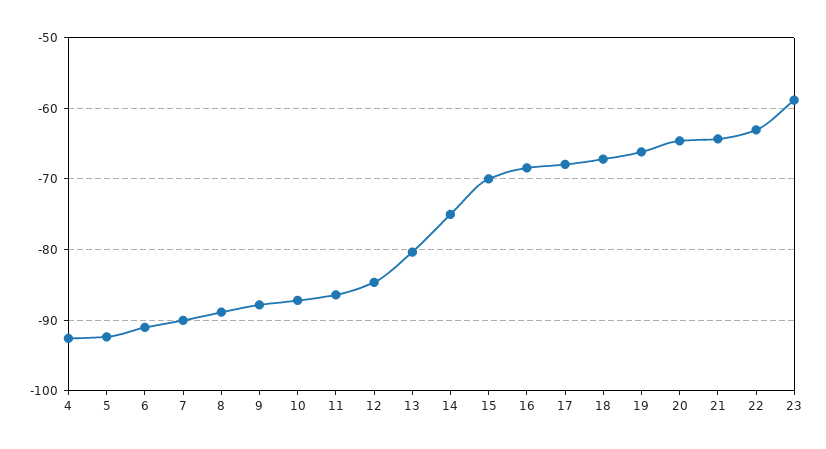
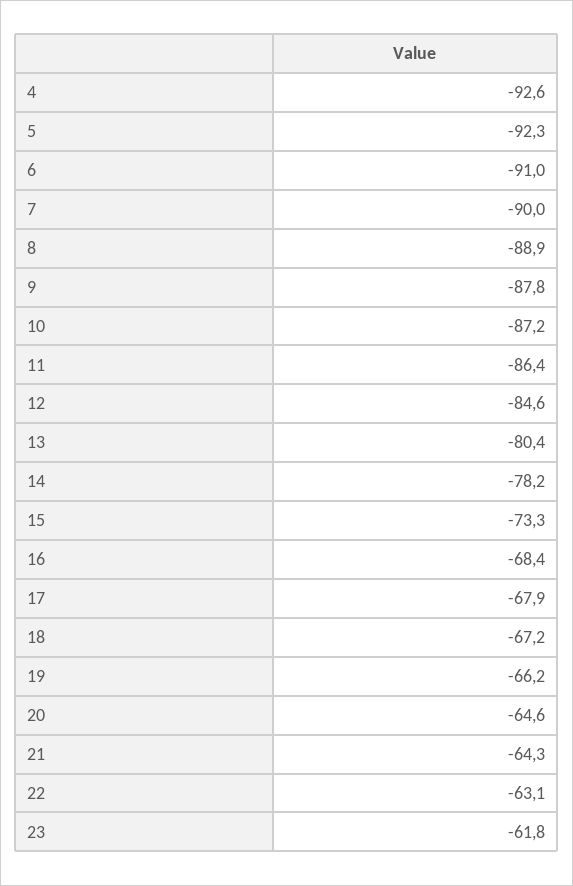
14: -75 -> -78.2
15: -70 -> -73.3
23: -59 -> -61.8

